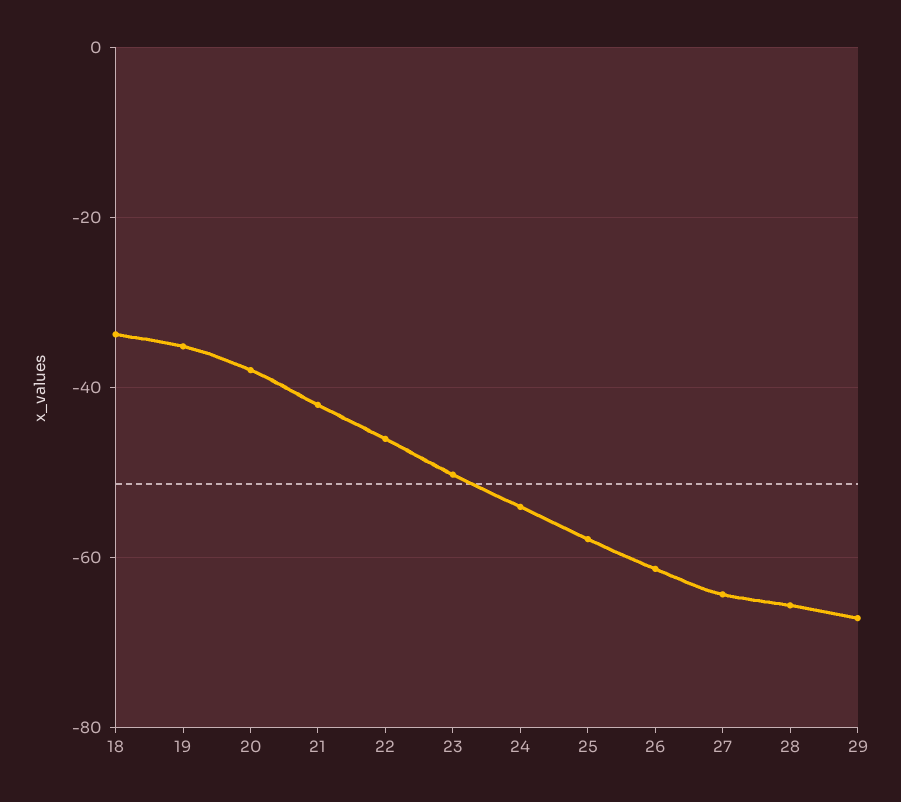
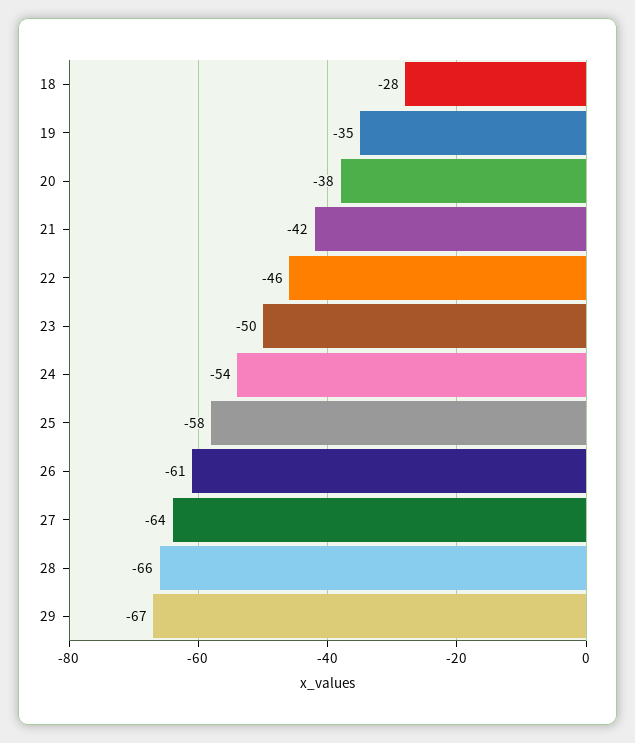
18: -34 -> -28

